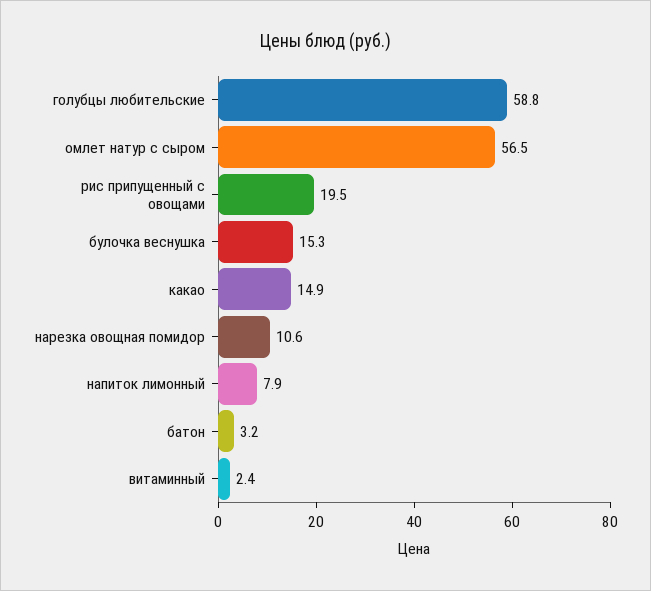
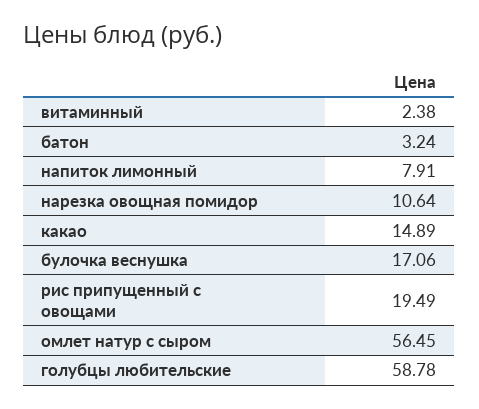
булочка веснушка: 15.3 -> 17.06

